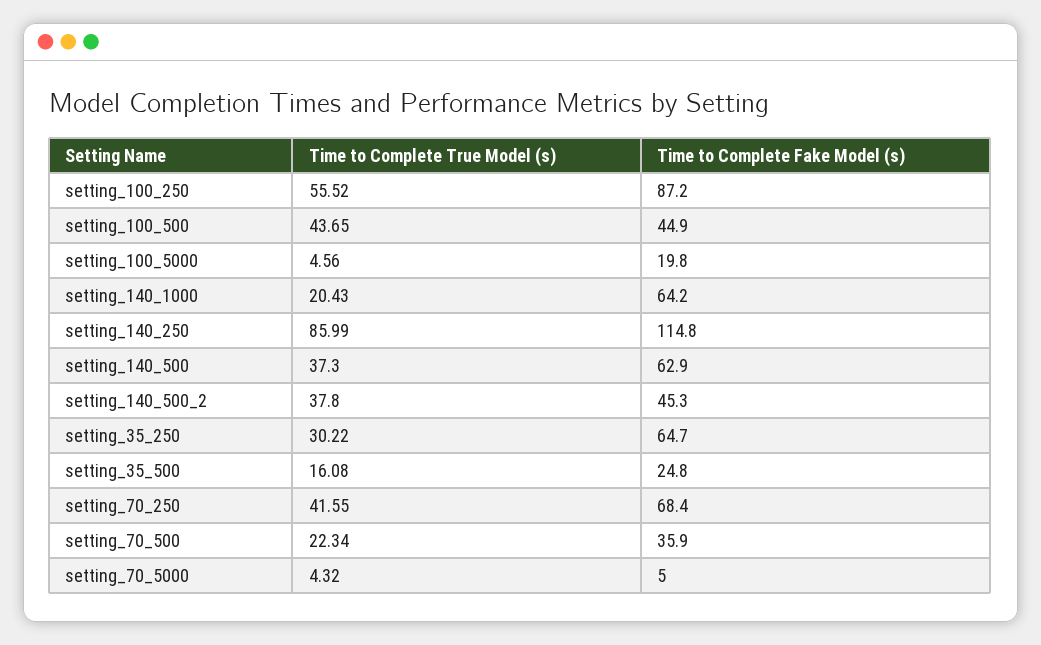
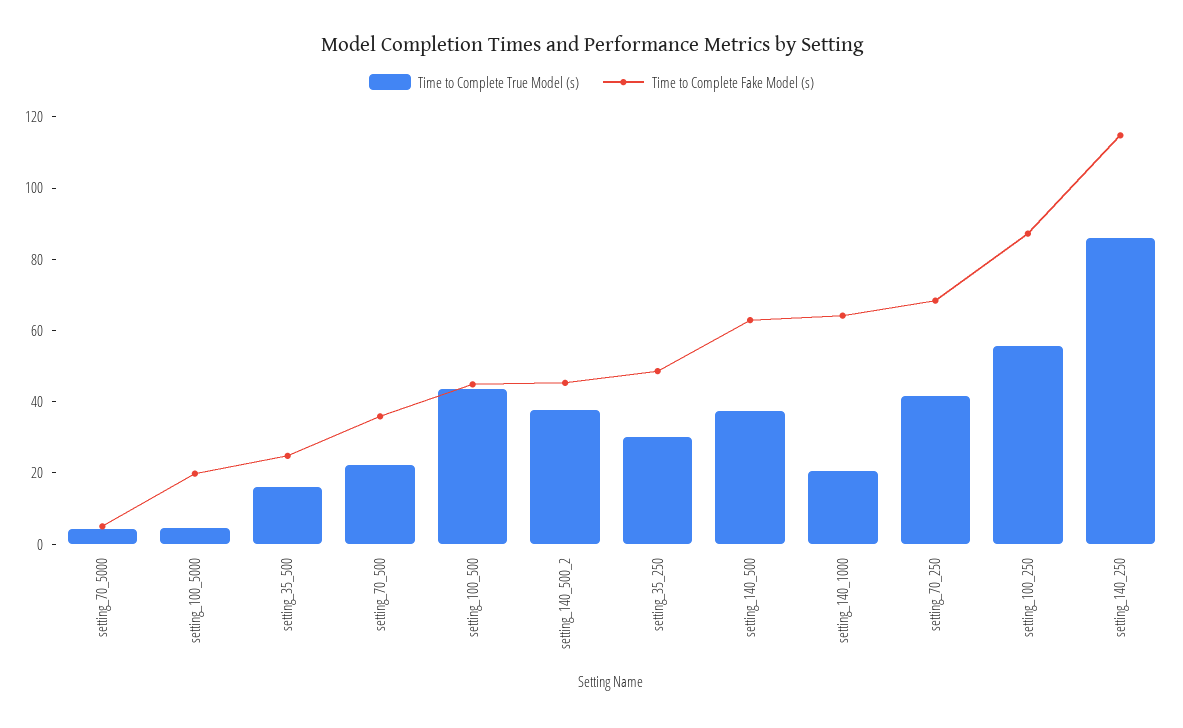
Time to Complete Fake Model (s), setting_35_250: 64.7 -> 50

